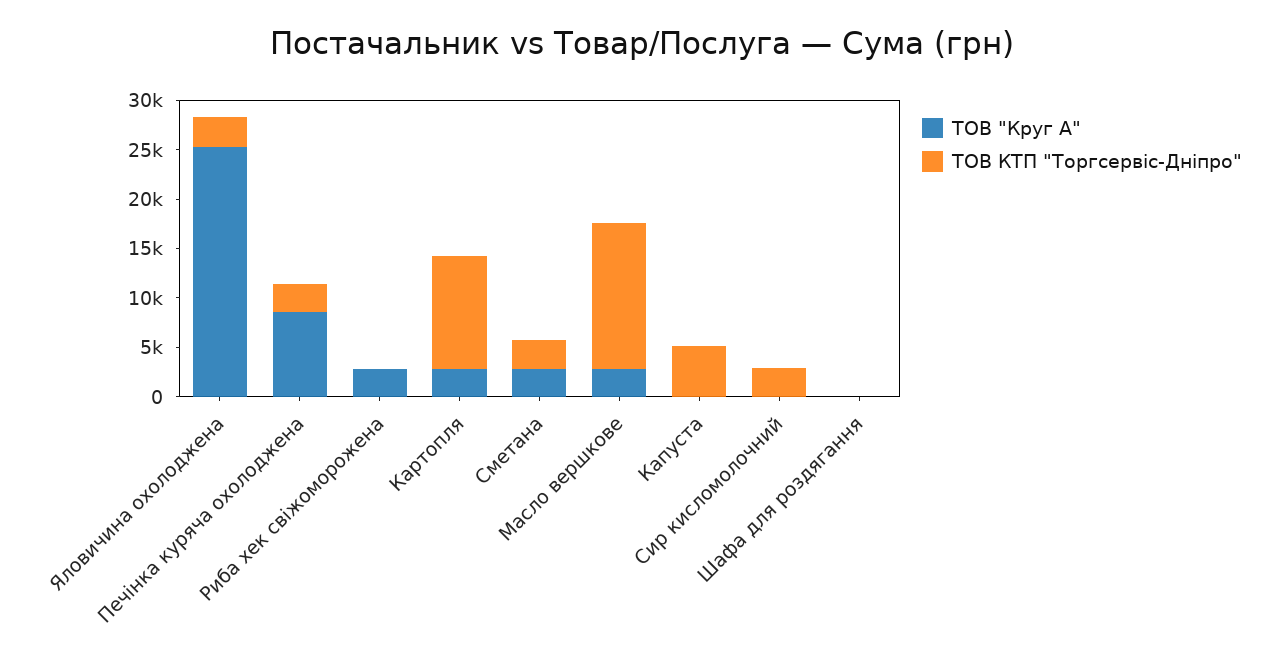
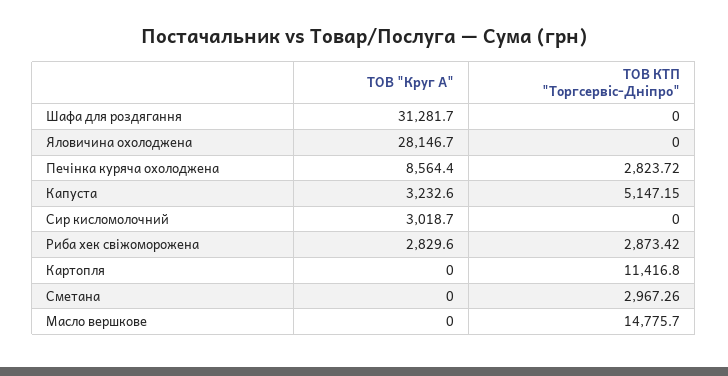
ТОВ "Круг А", Яловичина охолоджена: 25000 -> 28146.7
ТОВ КТП "Торгсервіс-Дніпро", Яловичина охолоджена: 3000 -> 0
ТОВ КТП "Торгсервіс-Дніпро", Риба хек свіжоморожена: 0 -> 2873.42
ТОВ "Круг А", Картопля: 3000 -> 0
ТОВ "Круг А", Сметана: 3000 -> 0
ТОВ "Круг А", Масло вершкове: 3000 -> 0
ТОВ "Круг А", Капуста: 0 -> 3232.6
ТОВ "Круг А", Сир кисломолочний: 0 -> 3018.7
ТОВ КТП "Торгсервіс-Дніпро", Сир кисломолочний: 3000 -> 0
ТОВ "Круг А", Шафа для роздягання: 0 -> 31281.7

